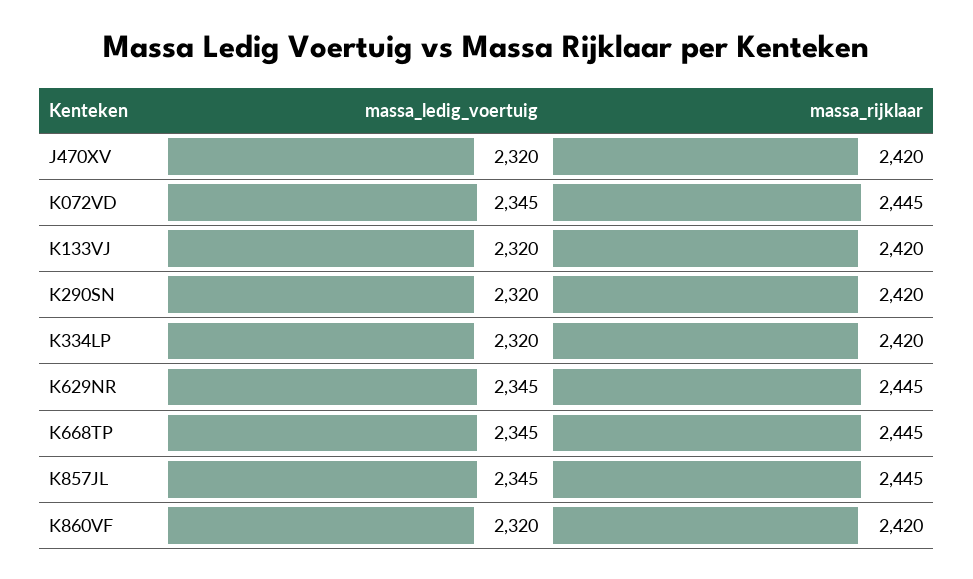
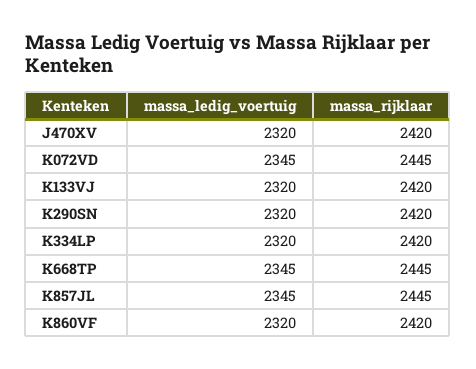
massa_ledig_voertuig, K629NR: 2345 -> none
massa_rijklaar, K629NR: 2445 -> none

